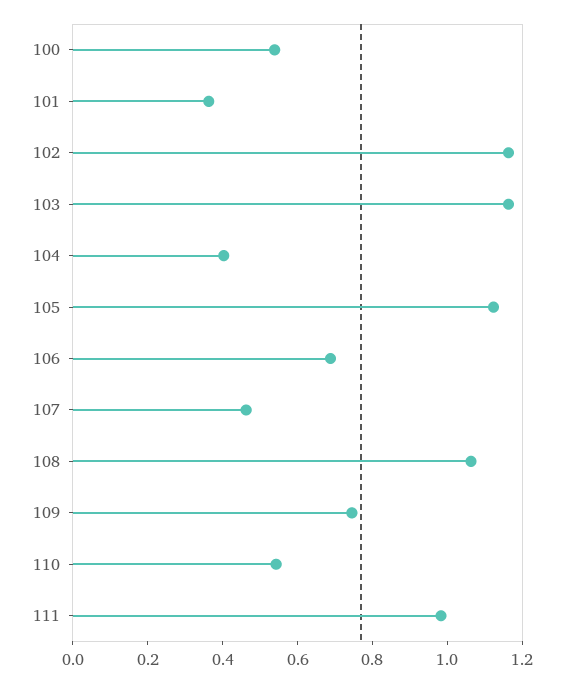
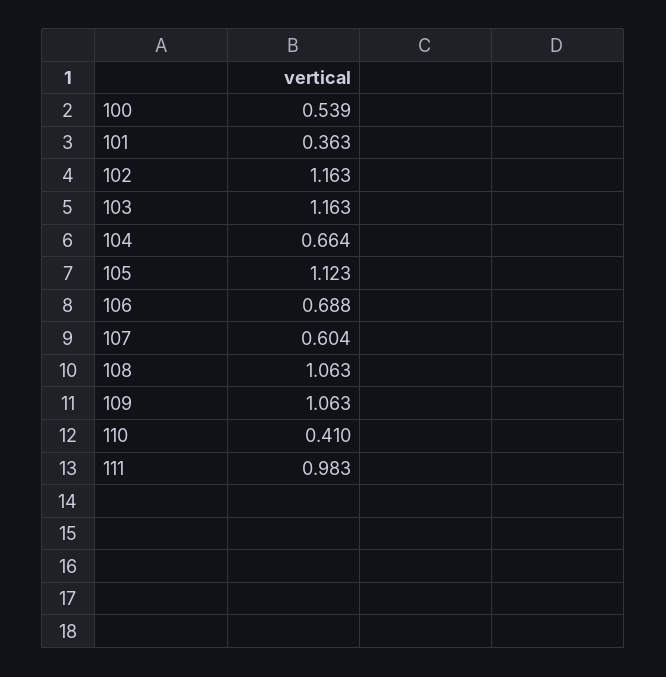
104: 0.4 -> 0.664
107: 0.45 -> 0.604
109: 0.75 -> 1.063
110: 0.55 -> 0.41

